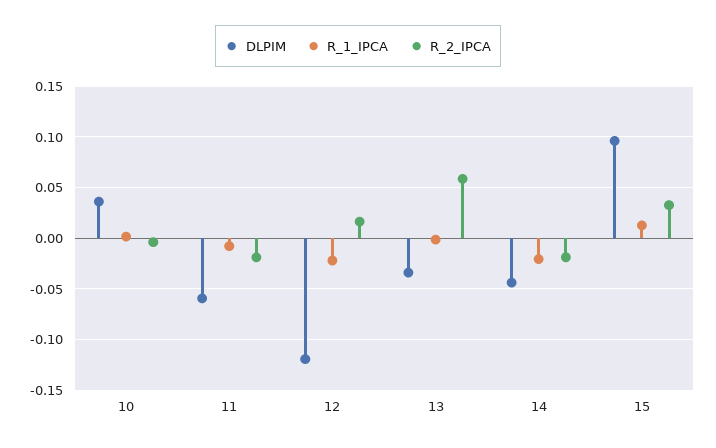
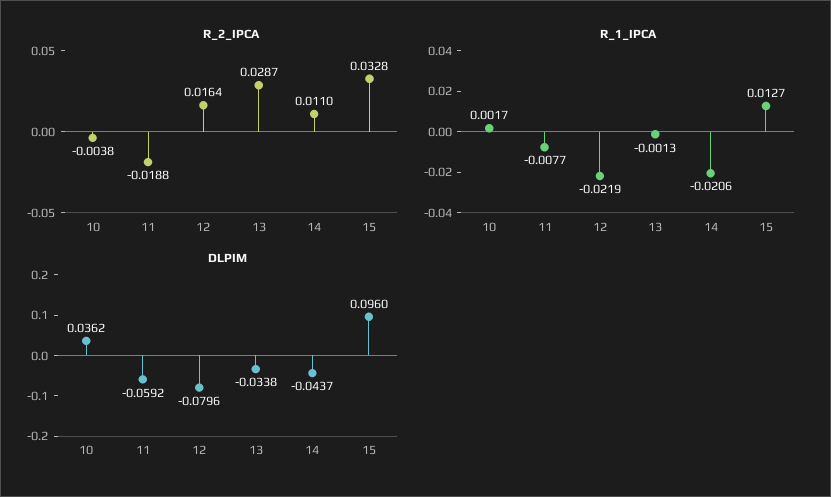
DLPIM, 12: -0.12 -> -0.0796
R_2_IPCA, 13: 0.06 -> 0.0287
R_2_IPCA, 14: -0.02 -> 0.011

